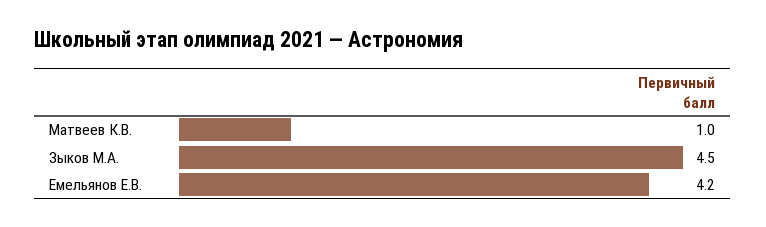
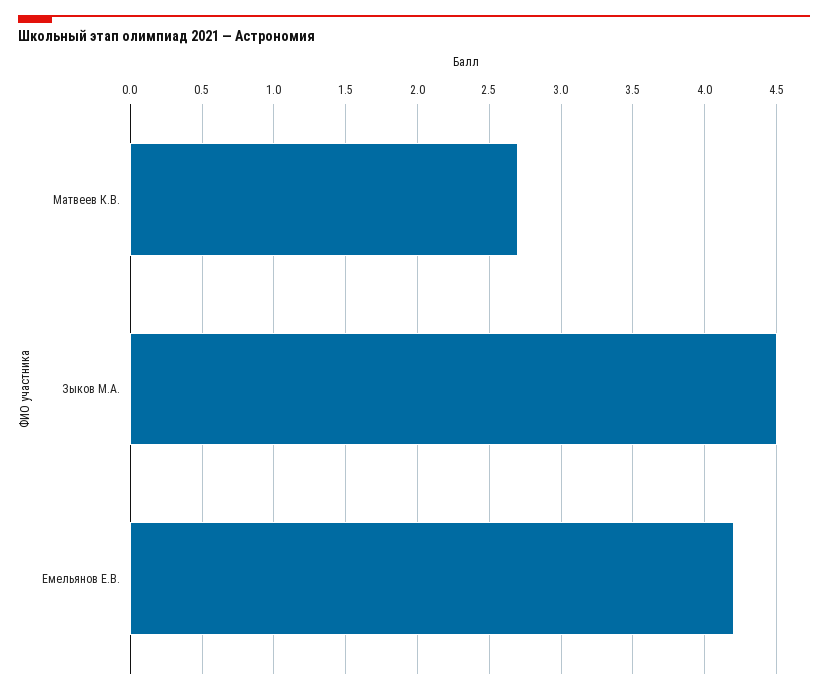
Матвеев К.В.: 1 -> 2.7

